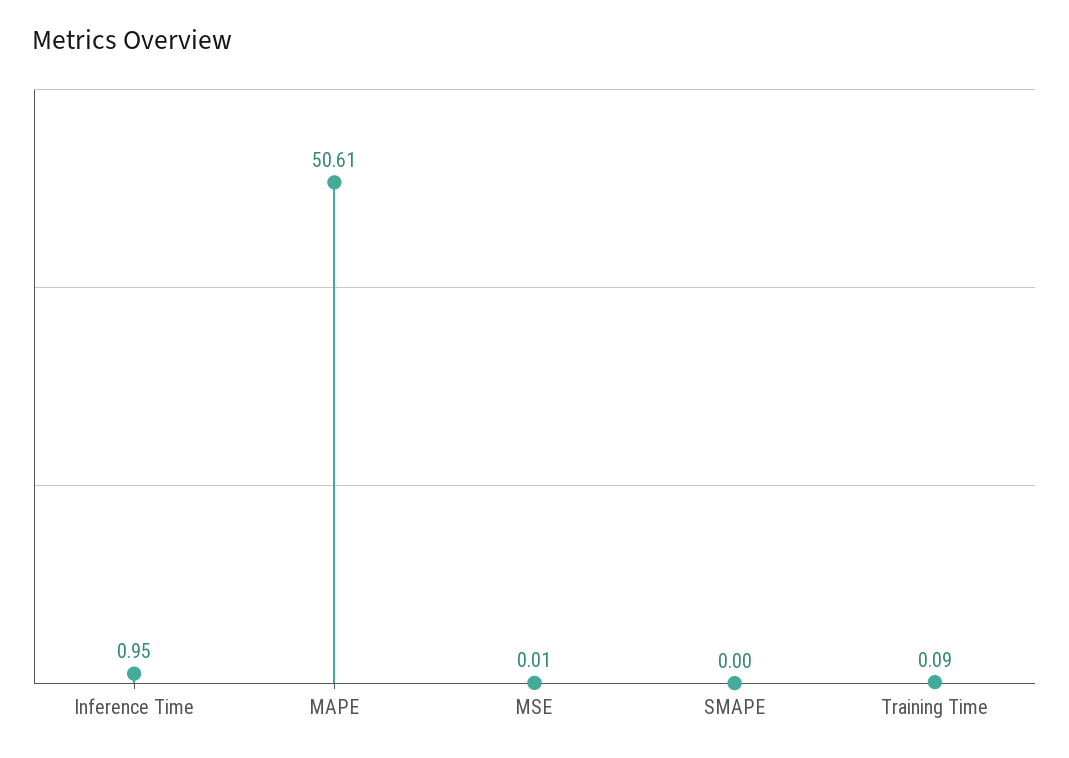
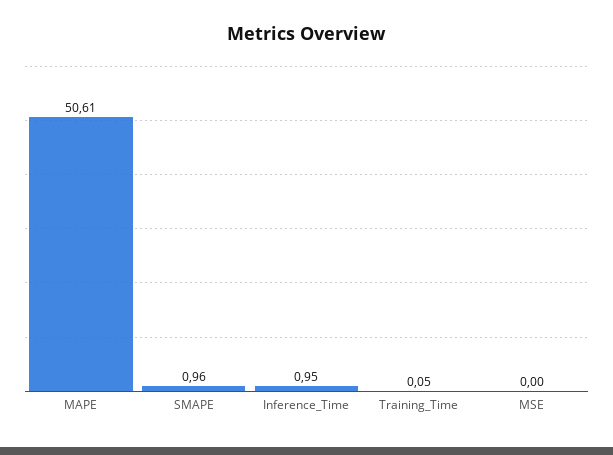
MSE: 0.01 -> 0
SMAPE: 0 -> 0.96
Training Time: 0.09 -> 0.05

